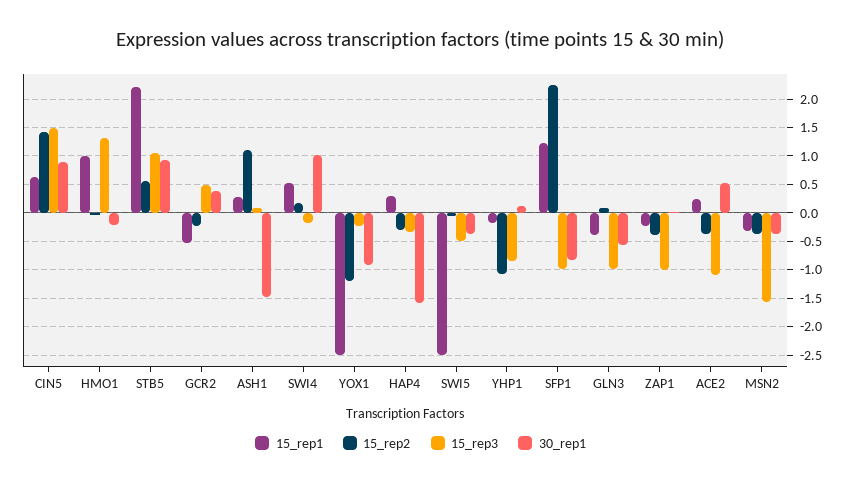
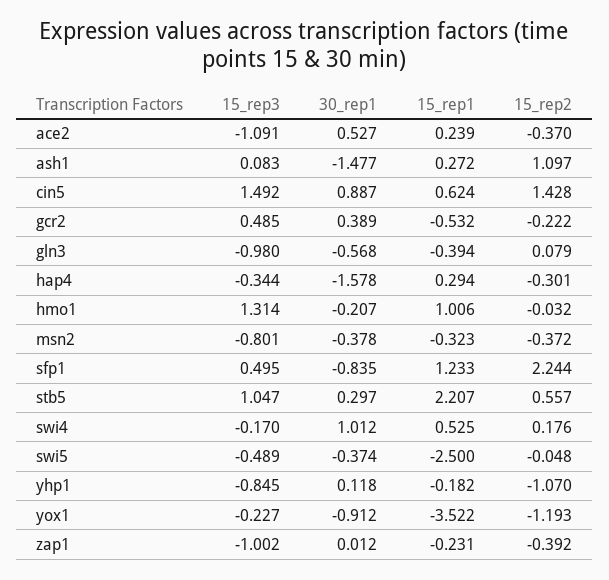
30_rep1, STB5: 1 -> 0.297
15_rep1, YOX1: -2.5 -> -3.522
15_rep3, SFP1: -1 -> 0.495
15_rep3, MSN2: -1.5 -> -0.801

